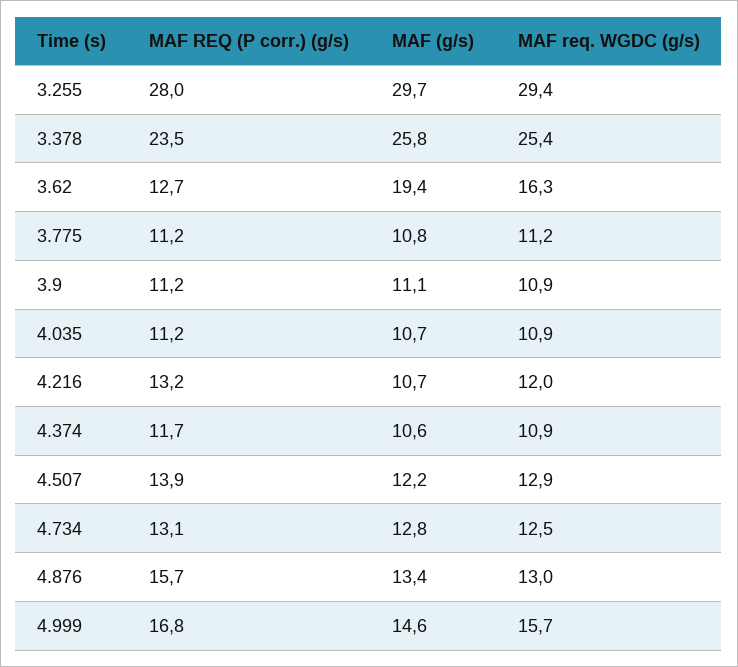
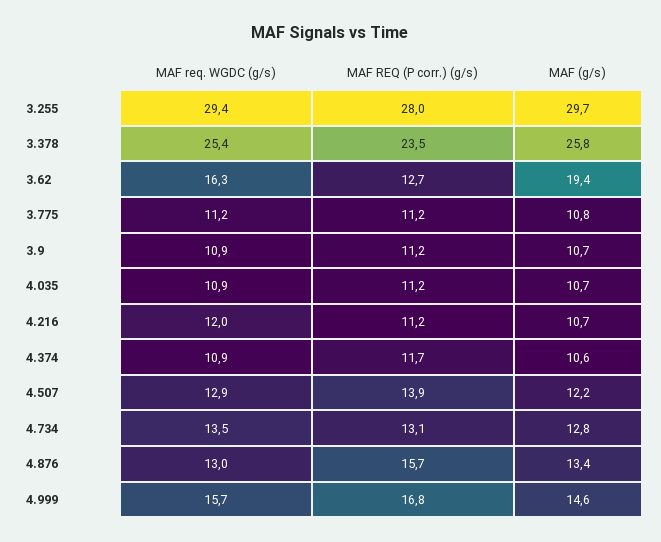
MAF (g/s), 3.9: 11.1 -> 10.7
MAF REQ (P corr.) (g/s), 4.216: 13.2 -> 11.2
MAF req. WGDC (g/s), 4.734: 12.5 -> 13.5

